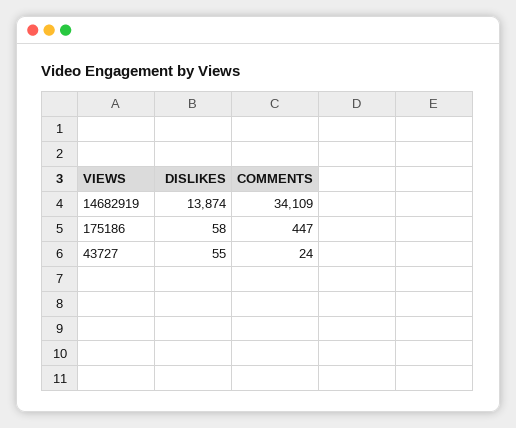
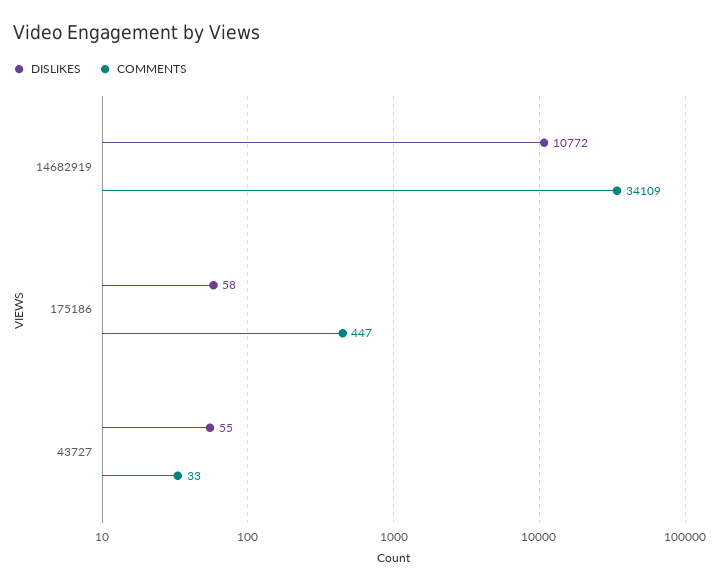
DISLIKES, 14682919: 13874 -> 10772
COMMENTS, 43727: 24 -> 33

